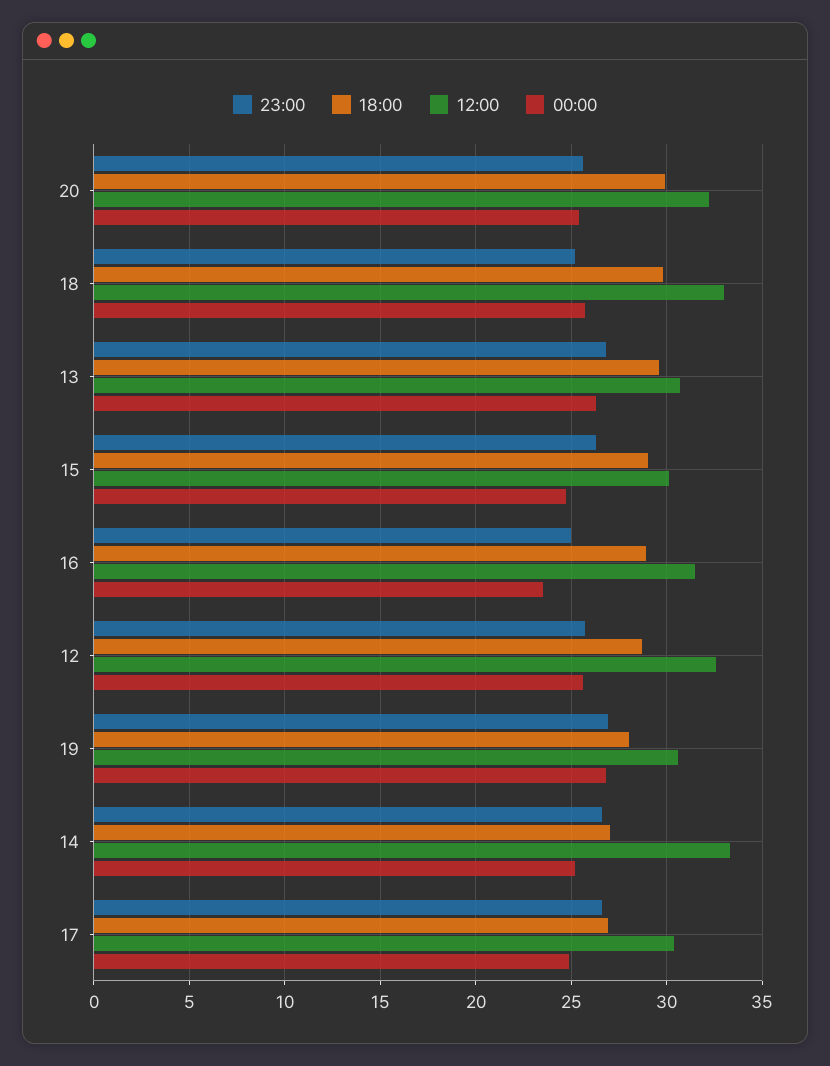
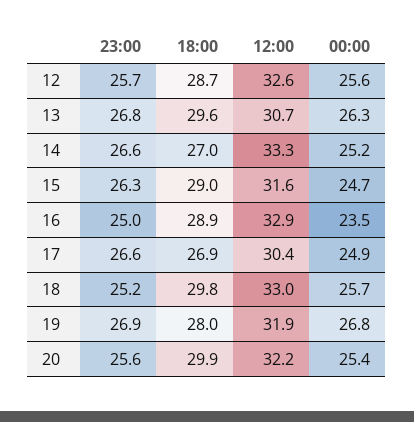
12:00, 15: 30 -> 31.6
12:00, 16: 31.5 -> 32.9
12:00, 19: 30.5 -> 31.9

